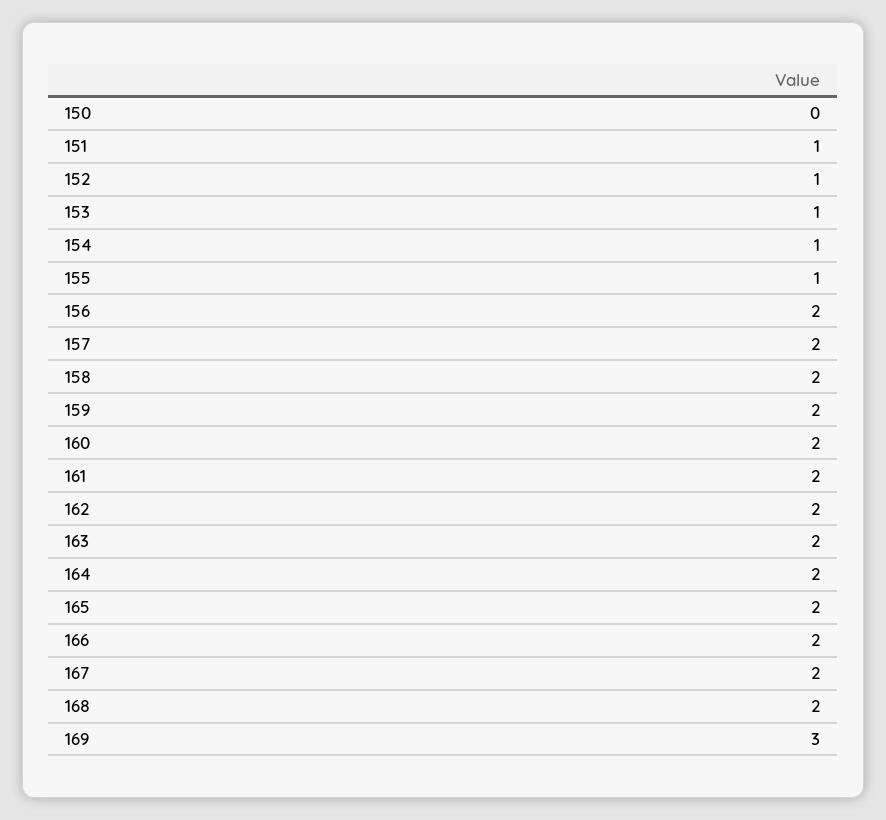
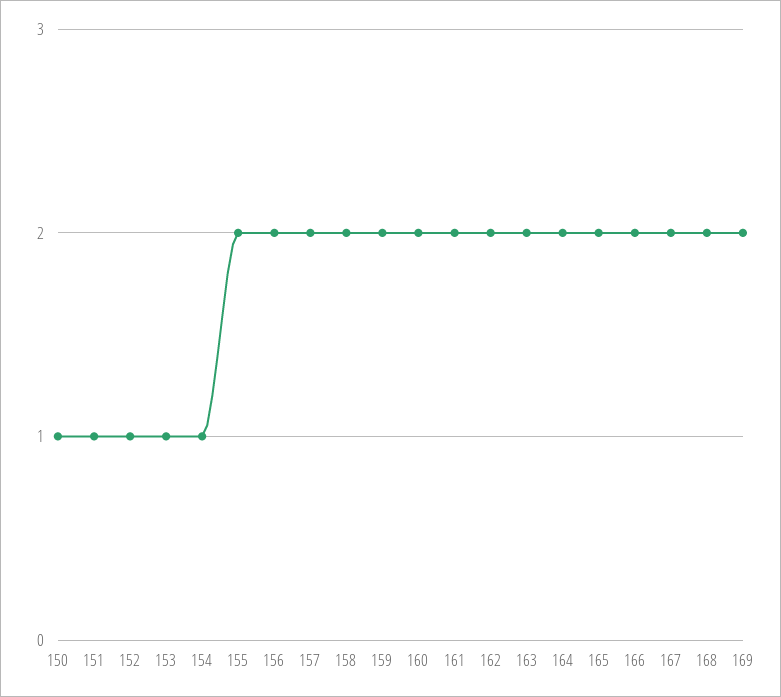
150: 0 -> 1
155: 1 -> 2
169: 3 -> 2

